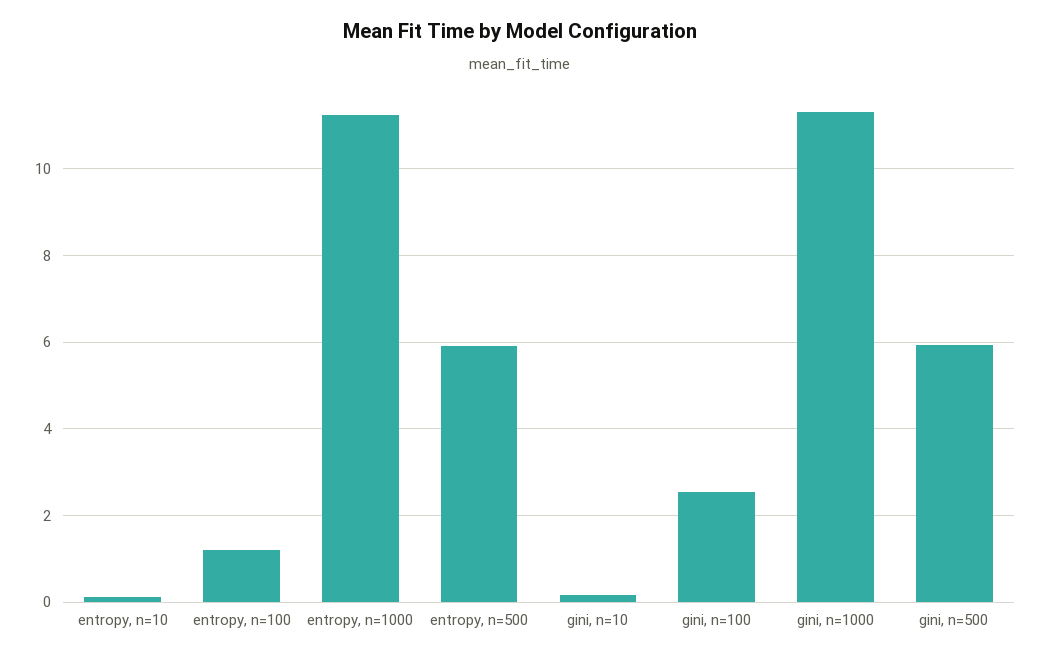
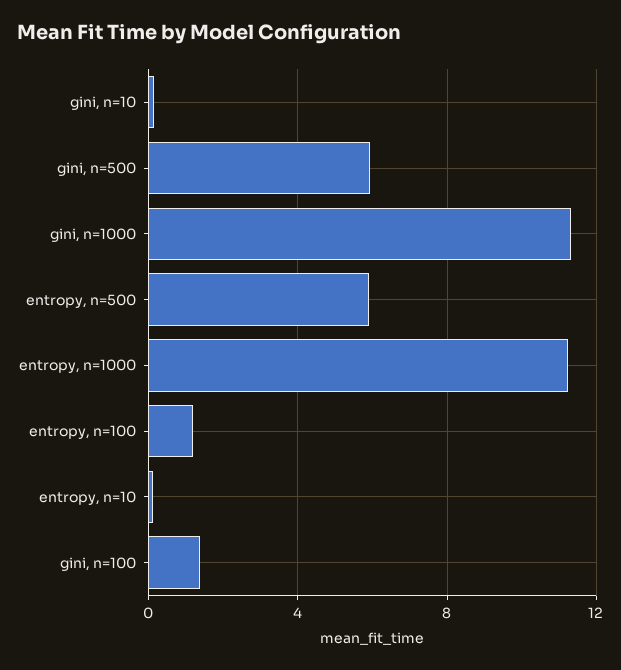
gini, n=100: 2.6 -> 1.5

